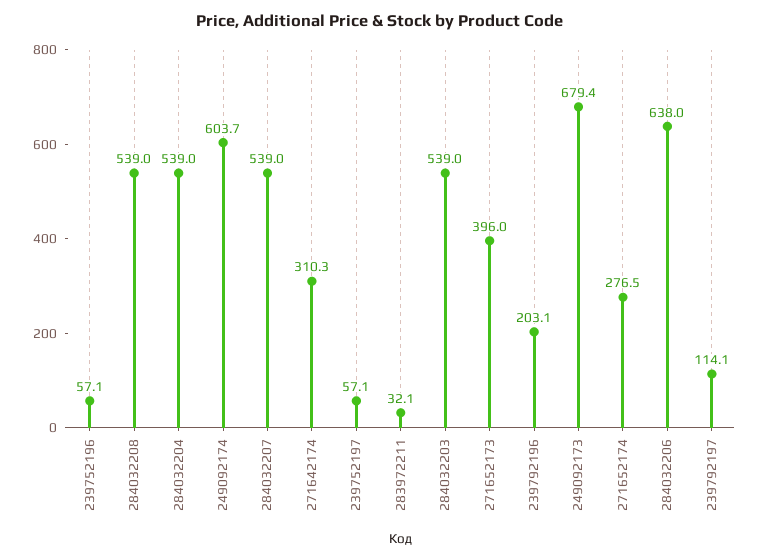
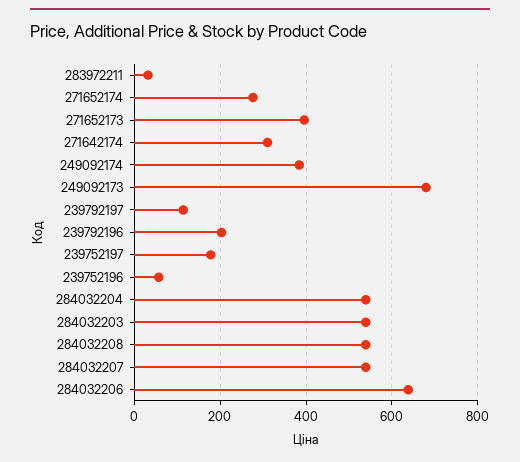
249092174: 603.7 -> 380
239752197: 57.1 -> 180

